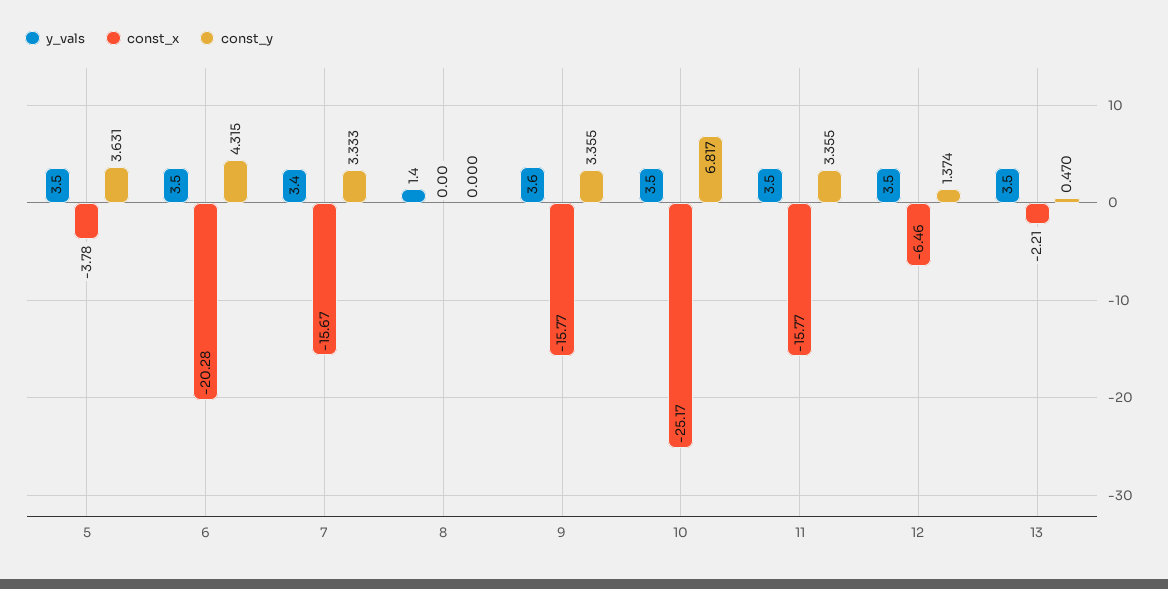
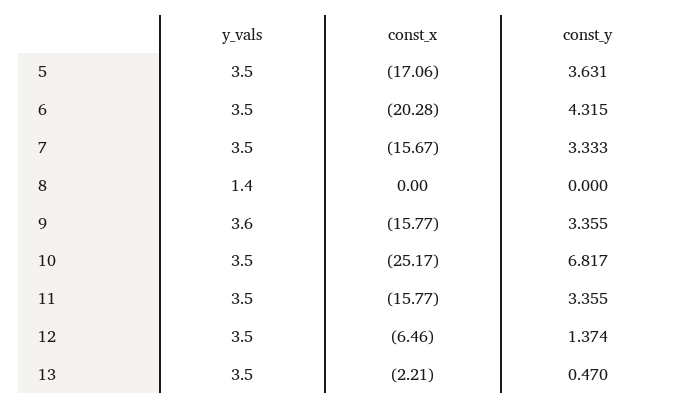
const_x, 5: -3.78 -> -17.06
y_vals, 7: 3.4 -> 3.5

